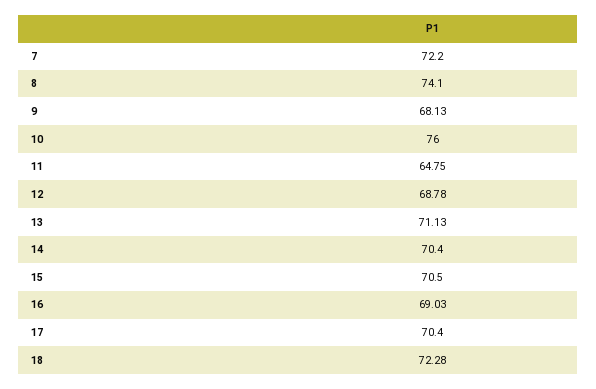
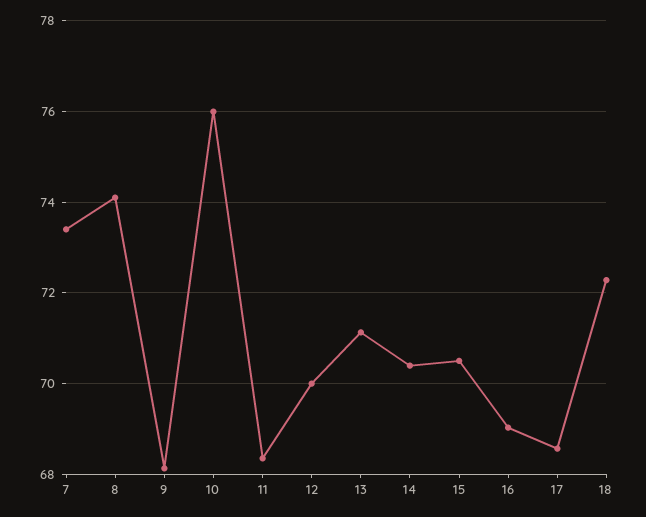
7: 72.2 -> 73.4
11: 64.75 -> 68.4
12: 68.78 -> 70
17: 70.4 -> 68.6

